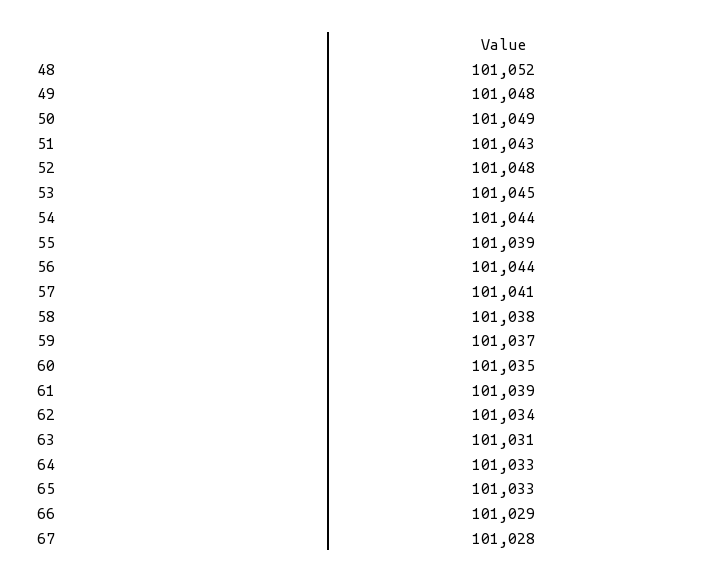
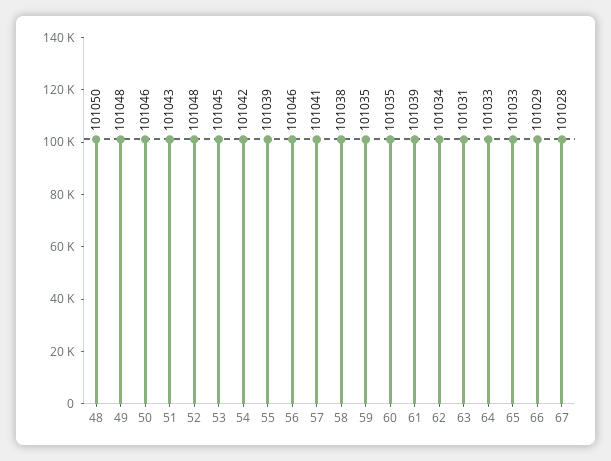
48: 101052 -> 101050
50: 101049 -> 101046
54: 101044 -> 101042
56: 101044 -> 101046
59: 101037 -> 101035

